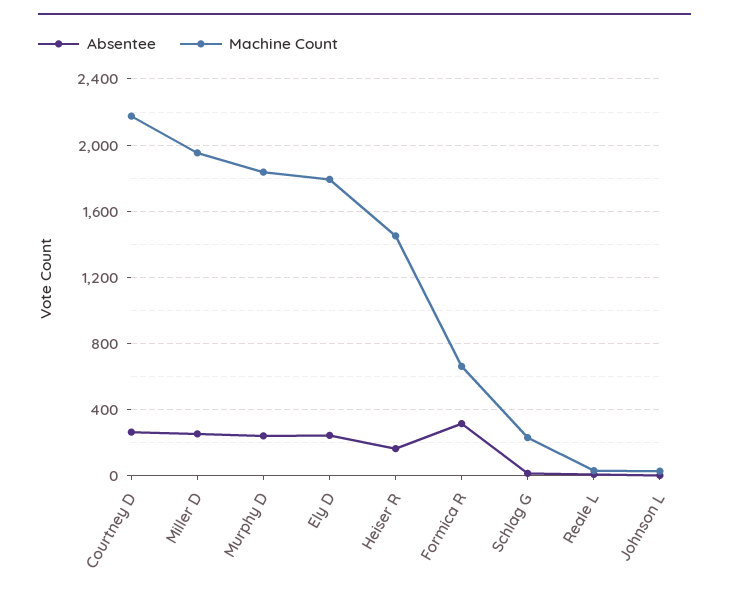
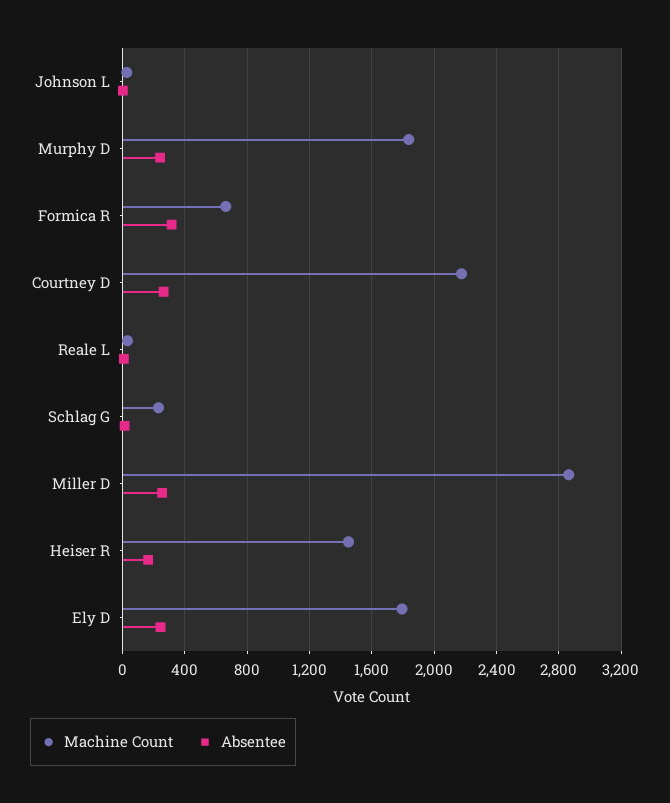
Machine Count, Miller D: 1950 -> 2850

